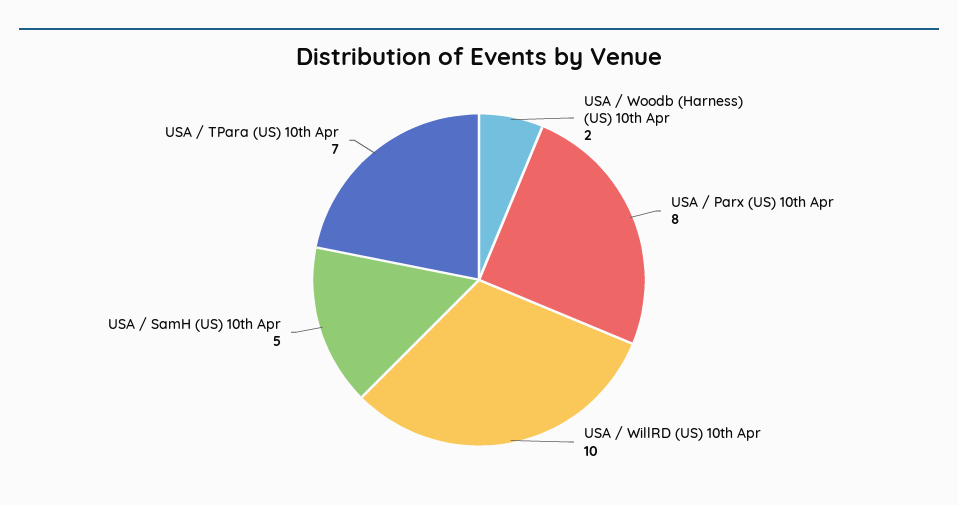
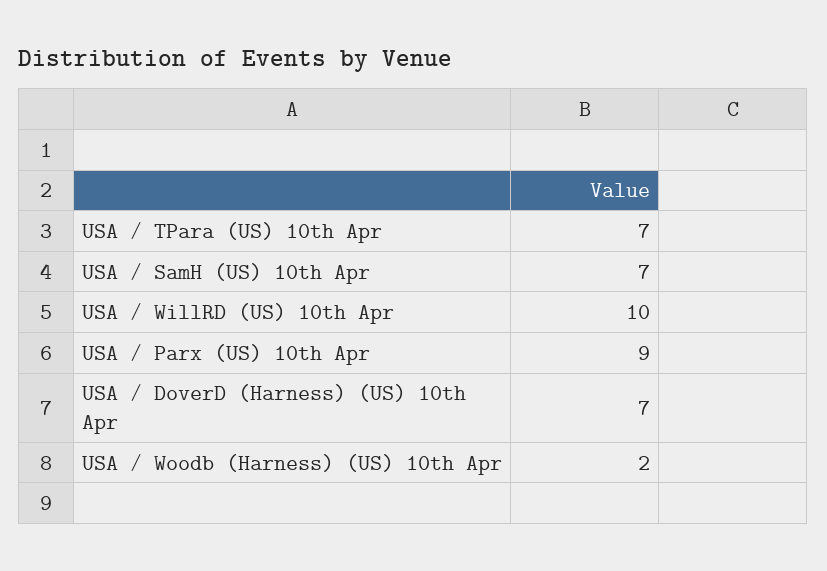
USA / Parx (US) 10th Apr: 8 -> 9
USA / SamH (US) 10th Apr: 5 -> 7
USA / DoverD (Harness) (US) 10th Apr: none -> 7

